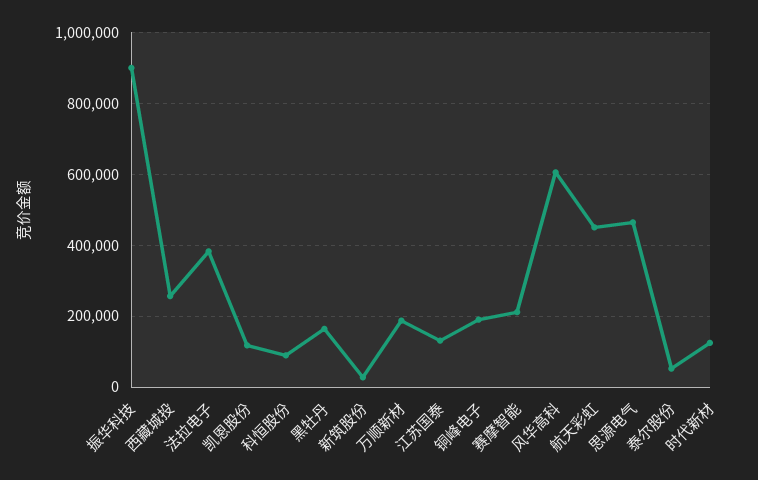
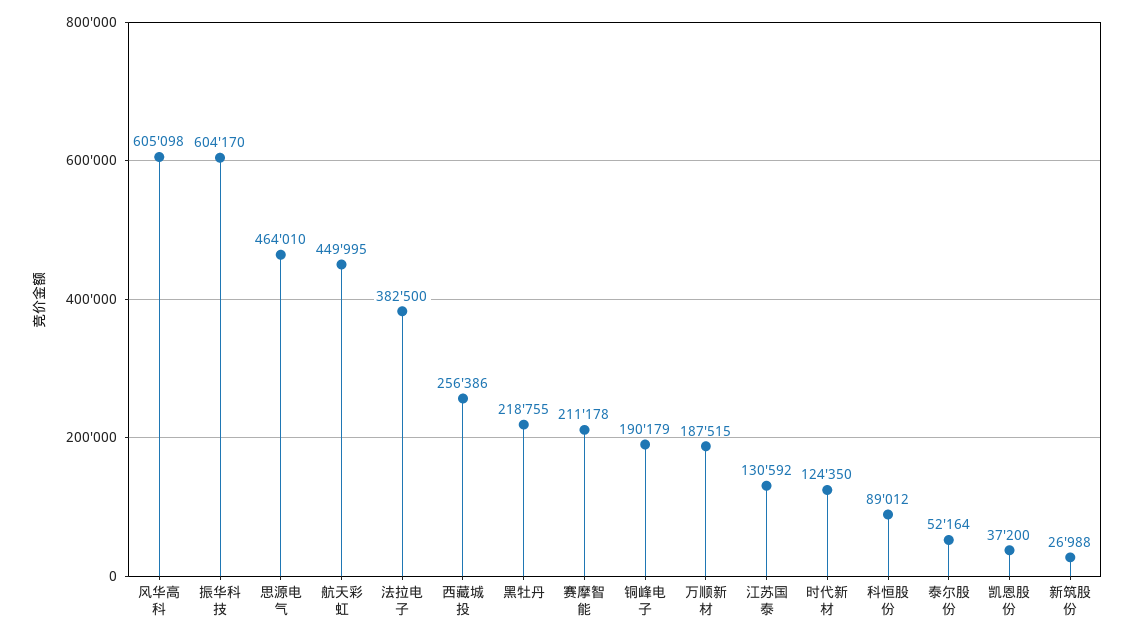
振华科技: 900000 -> 604170
凯恩股份: 120000 -> 37200
黑牡丹: 160000 -> 218755

